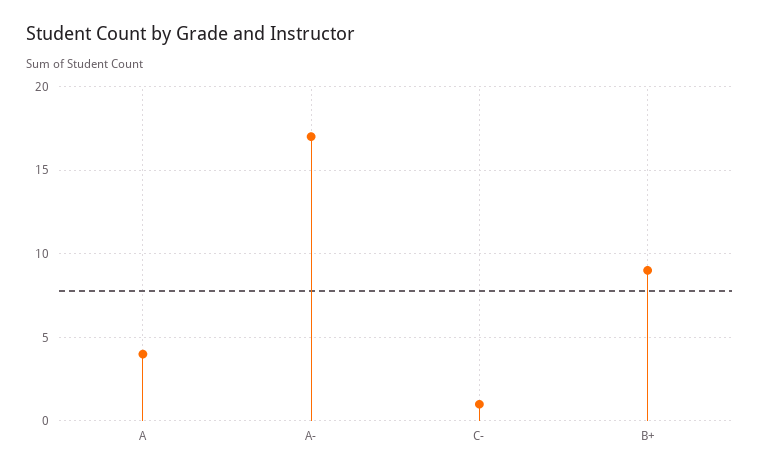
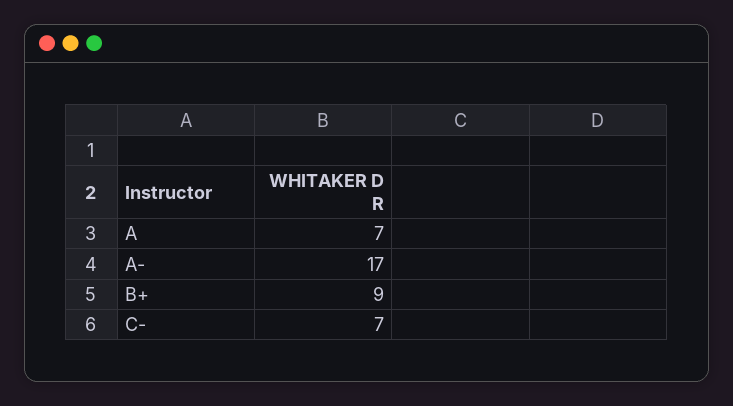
A: 4 -> 7
C-: 1 -> 7

